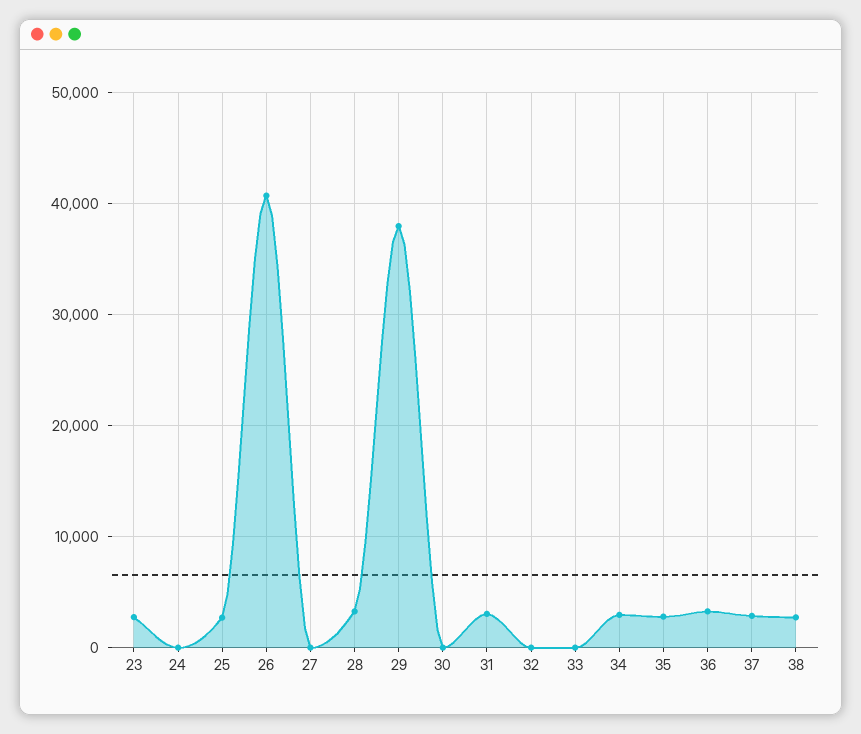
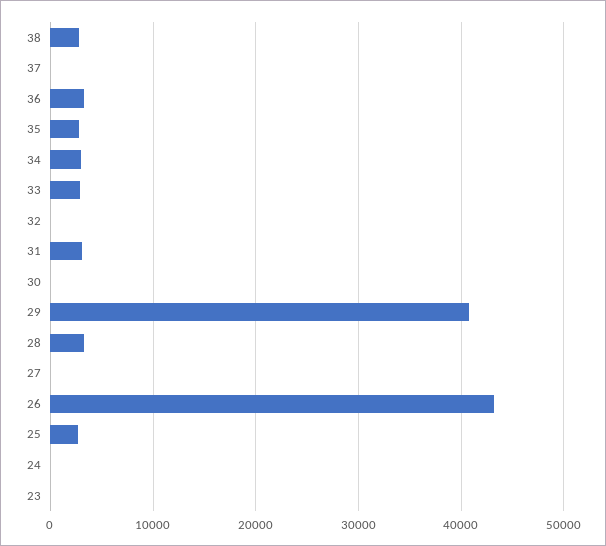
23: 3000 -> 0
26: 41000 -> 43000
29: 38000 -> 41000
33: 0 -> 3000
37: 3000 -> 0

